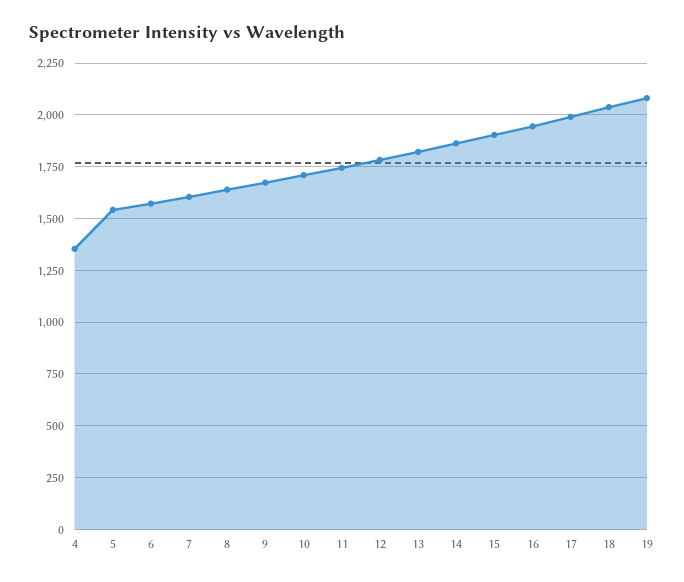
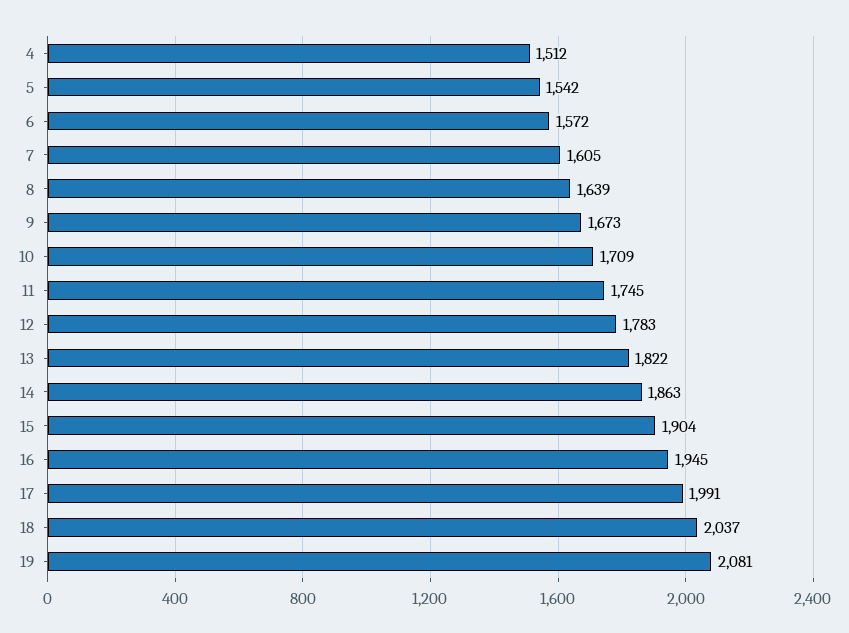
4: 1350 -> 1512

